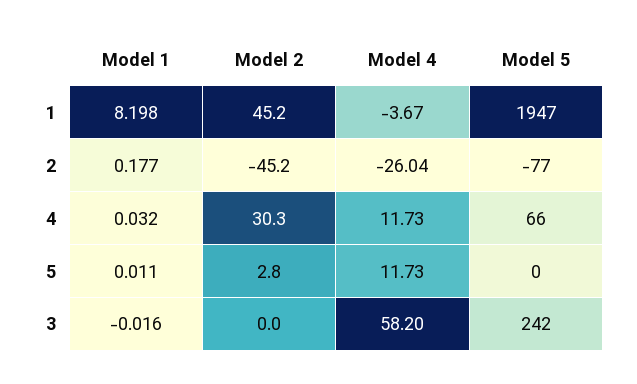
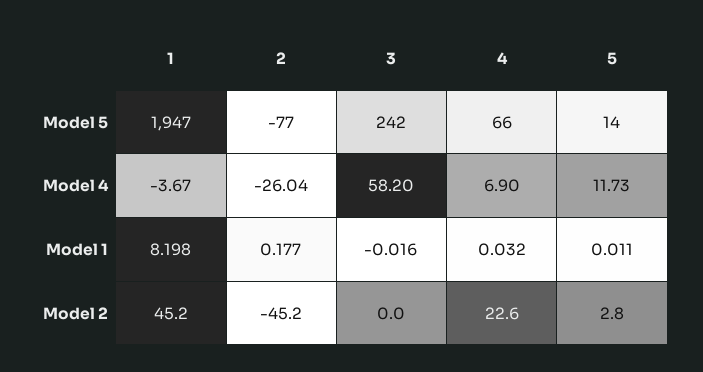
Model 2, 4: 30.3 -> 22.6
Model 4, 4: 11.73 -> 6.9
Model 5, 5: 0 -> 14

